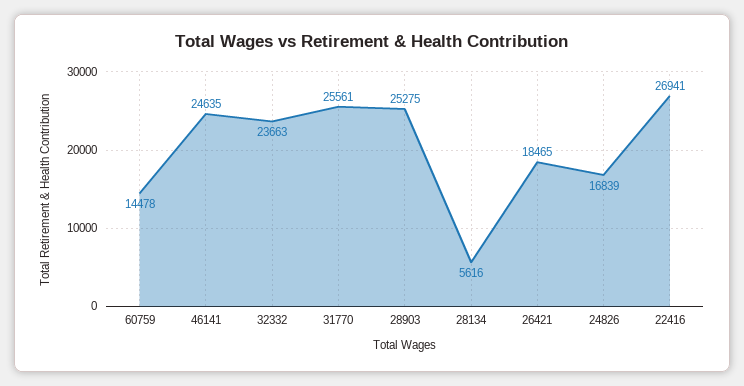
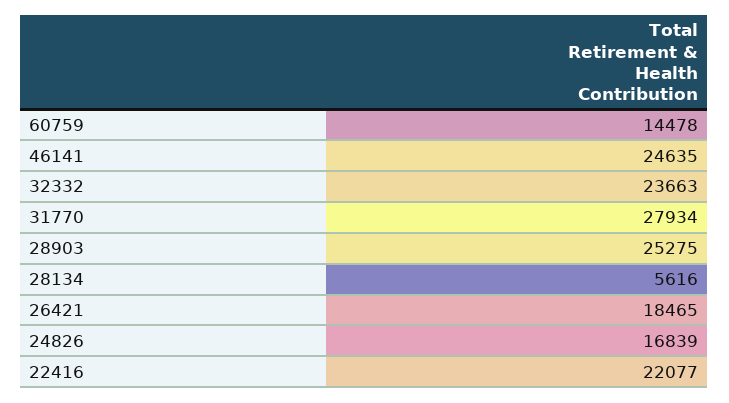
31770: 25561 -> 27934
22416: 26941 -> 22077

